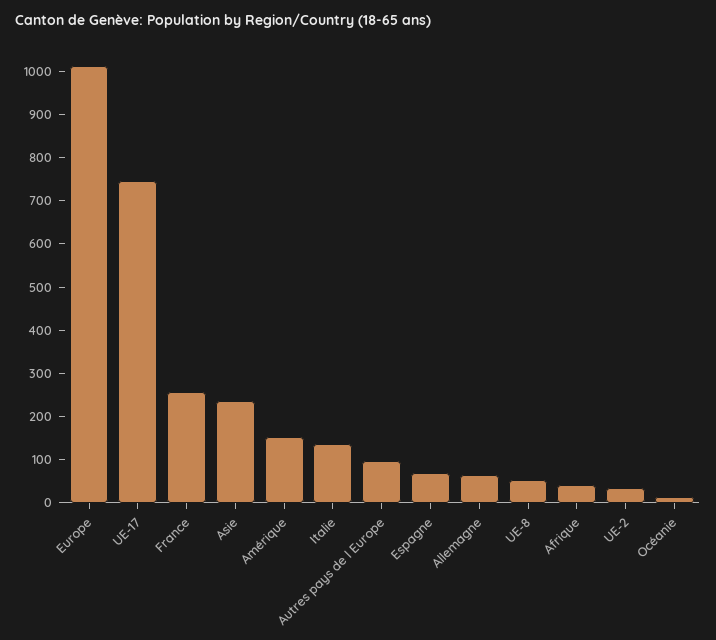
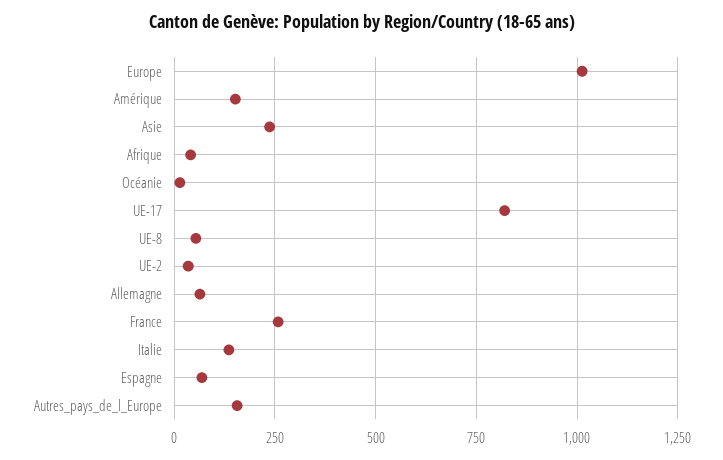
UE-17: 740 -> 825
Autres pays de l Europe: 100 -> 150

